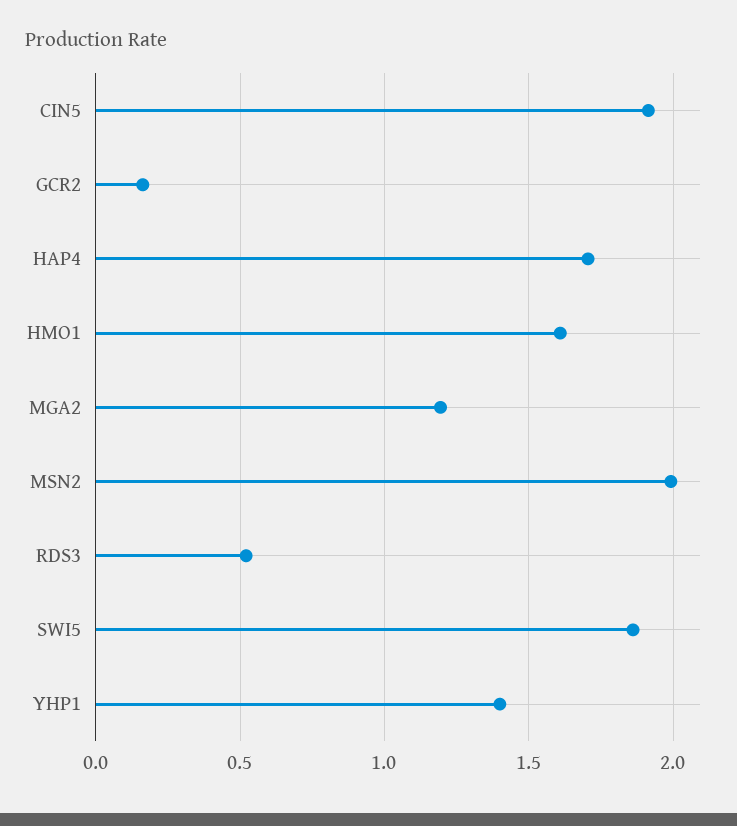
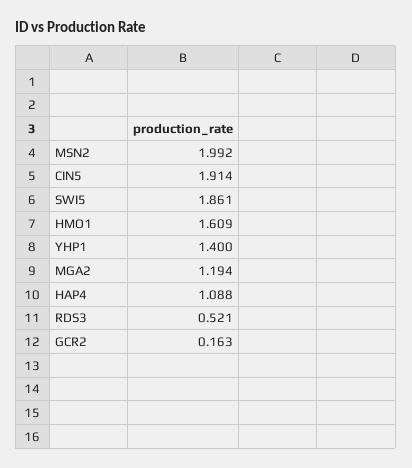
HAP4: 1.7 -> 1.088

